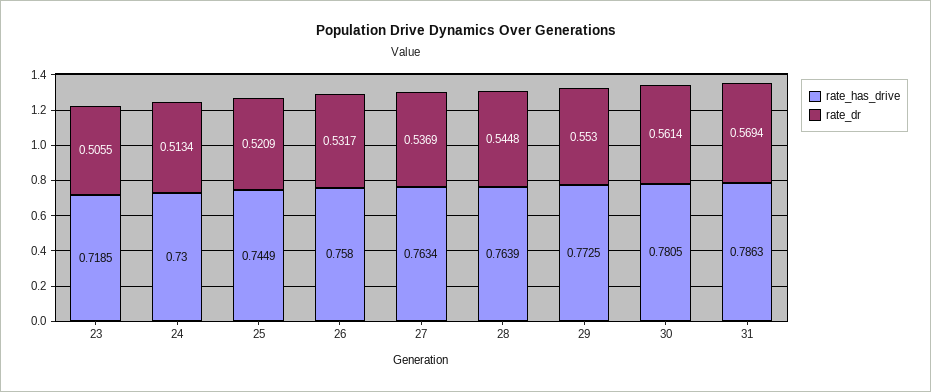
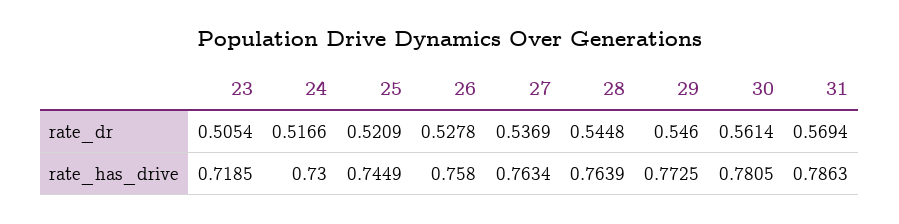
rate_dr, 23: 0.5055 -> 0.5054
rate_dr, 24: 0.5134 -> 0.5166
rate_dr, 26: 0.5317 -> 0.5278
rate_dr, 29: 0.553 -> 0.546

